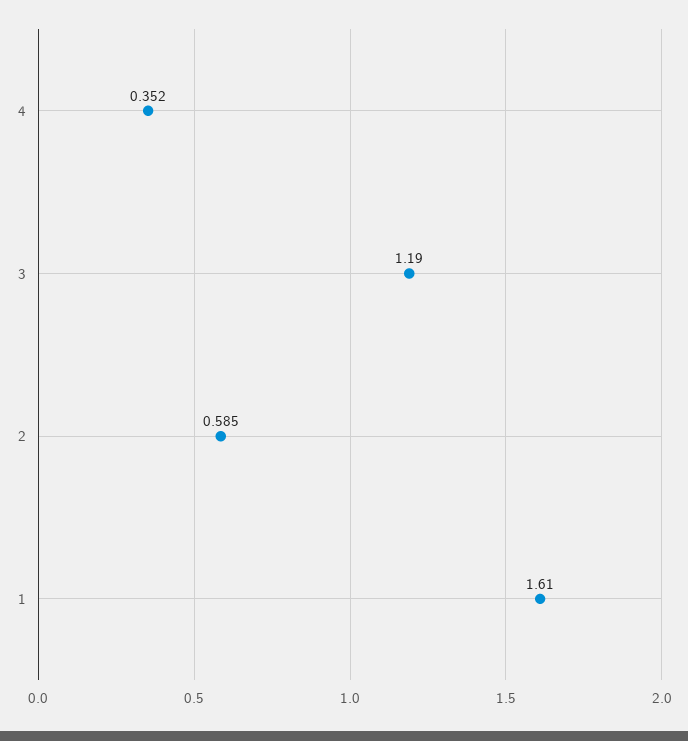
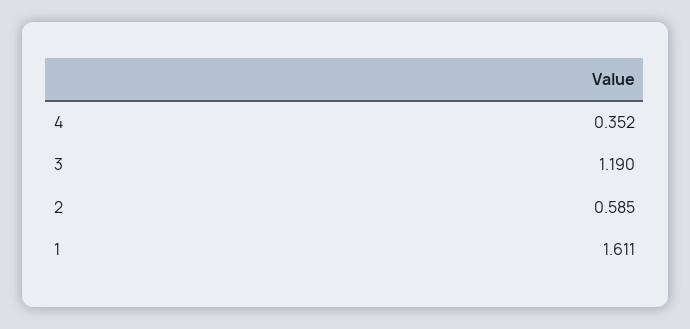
1: 1.61 -> 1.611

